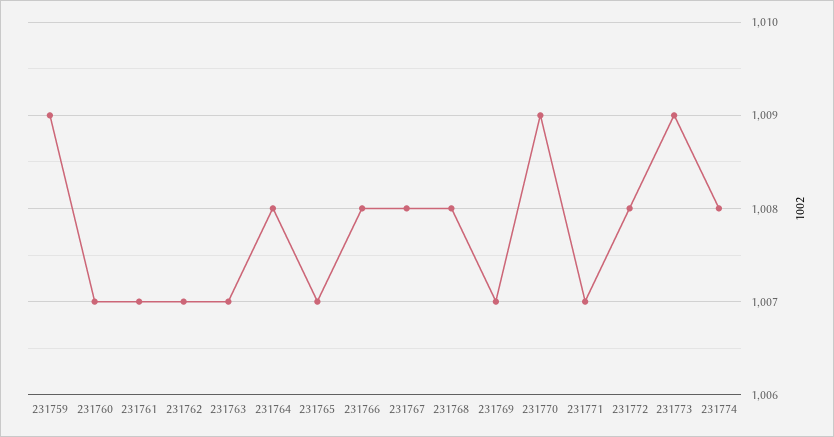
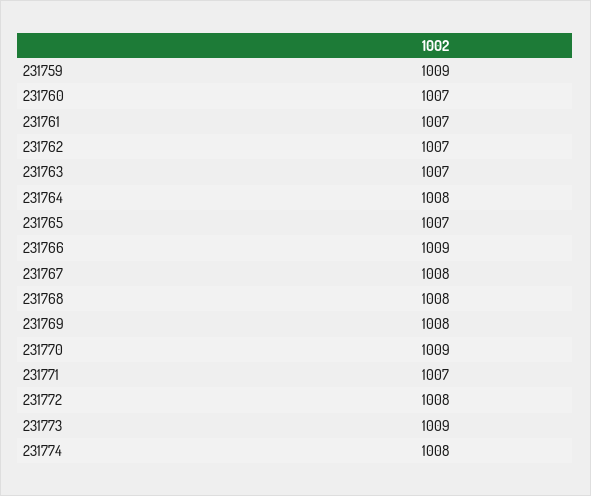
231766: 1008 -> 1009
231769: 1007 -> 1008

